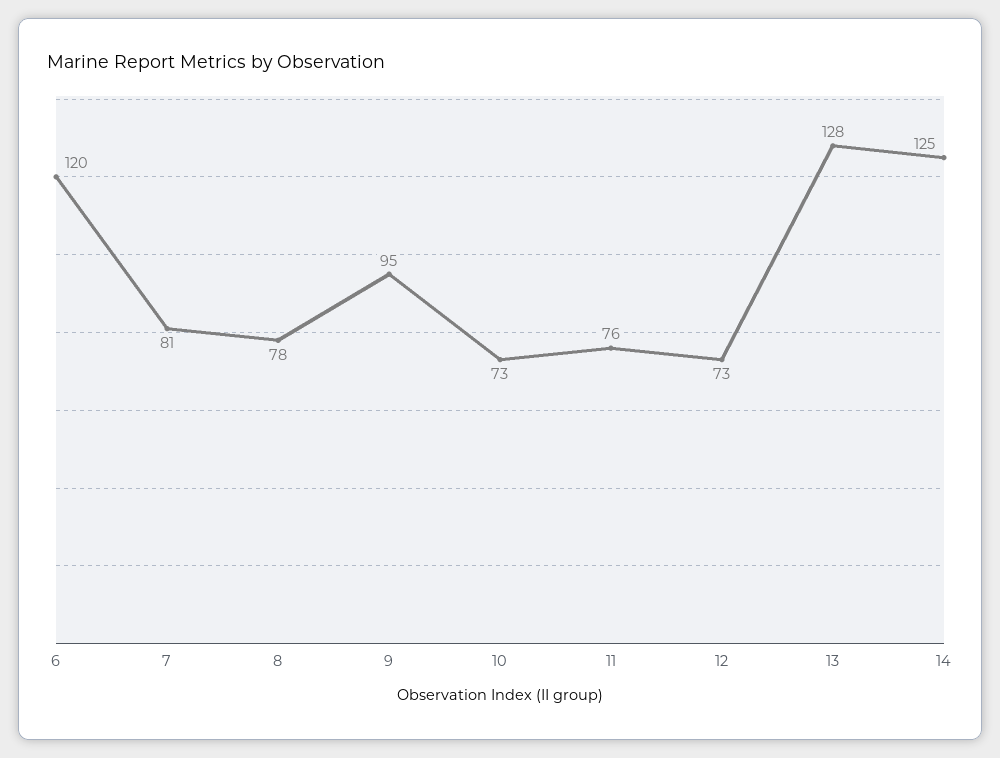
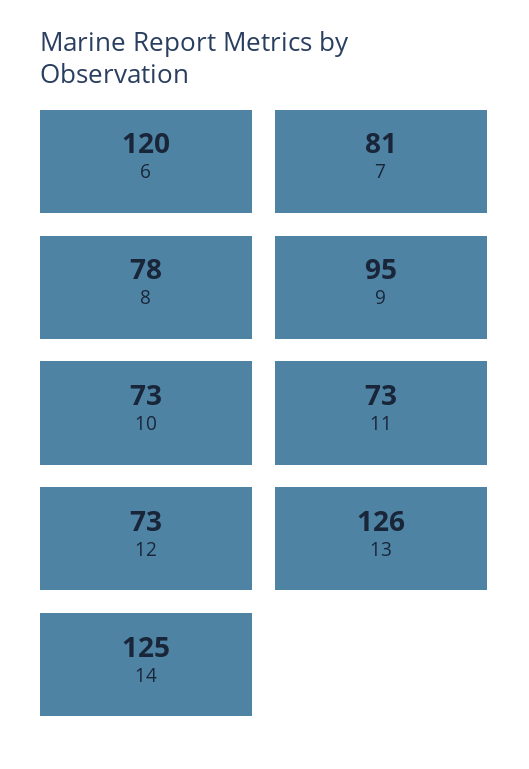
11: 76 -> 73
13: 128 -> 126

